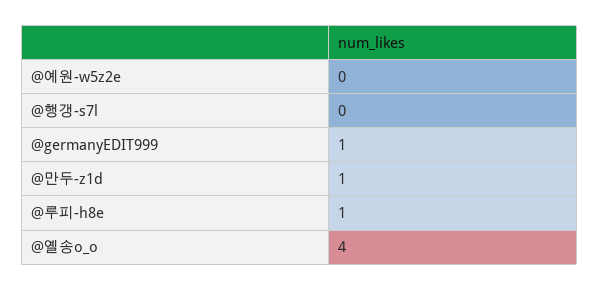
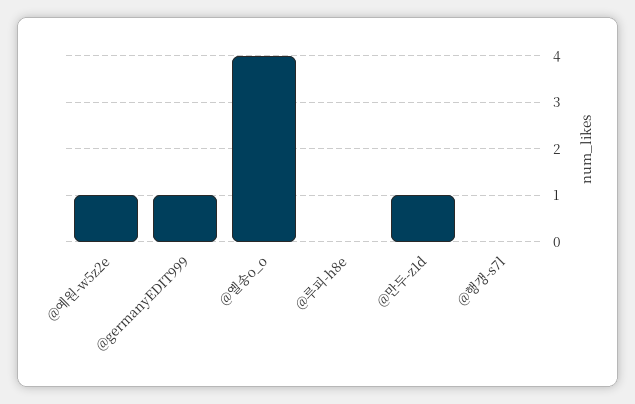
@예원-w5z2e: 0 -> 1
@루피-h8e: 1 -> 0

